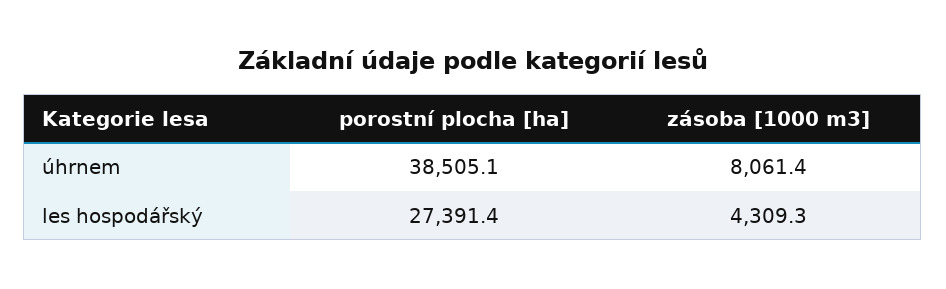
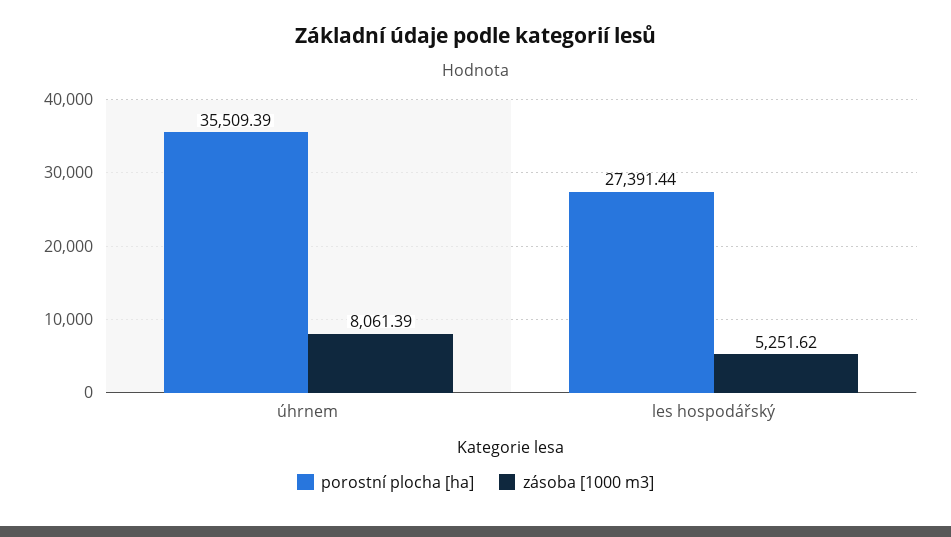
porostní plocha [ha], úhrnem: 38505.1 -> 35509.39
zásoba [1000 m3], les hospodářský: 4309.3 -> 5251.62

